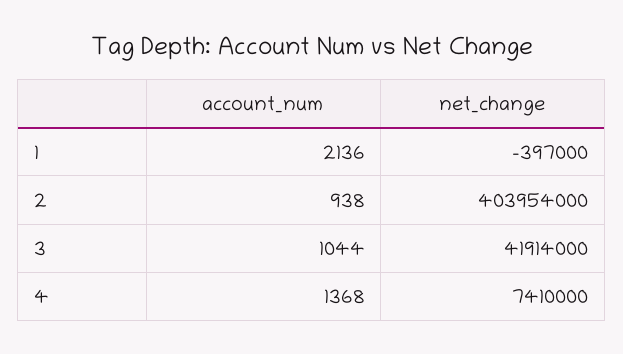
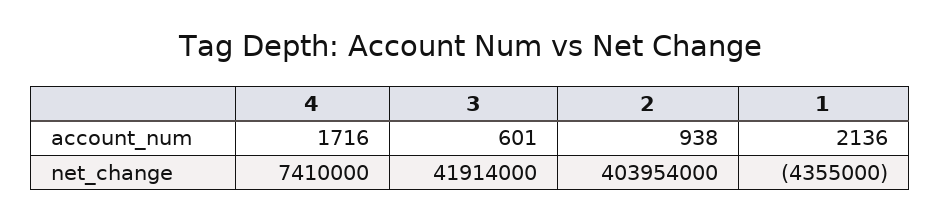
net_change, 1: -397000 -> -4355000
account_num, 3: 1044 -> 601
account_num, 4: 1368 -> 1716

